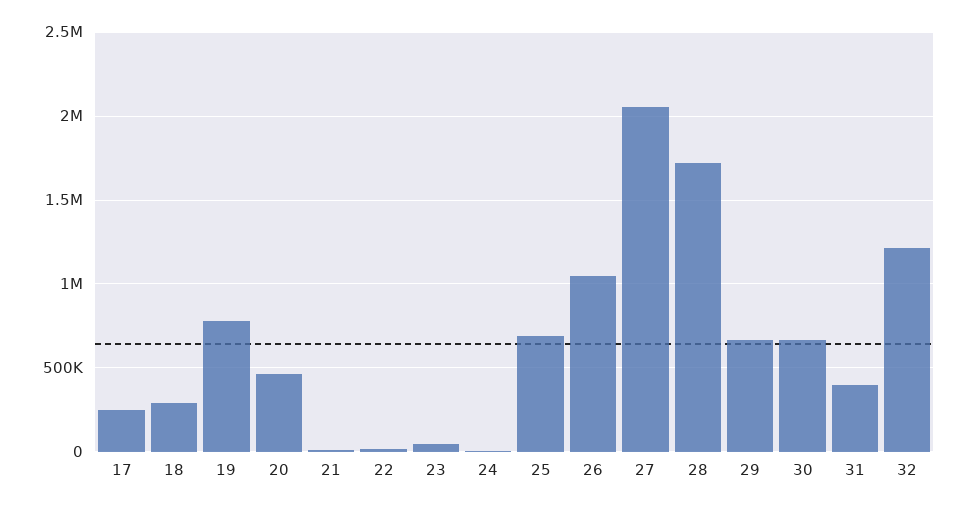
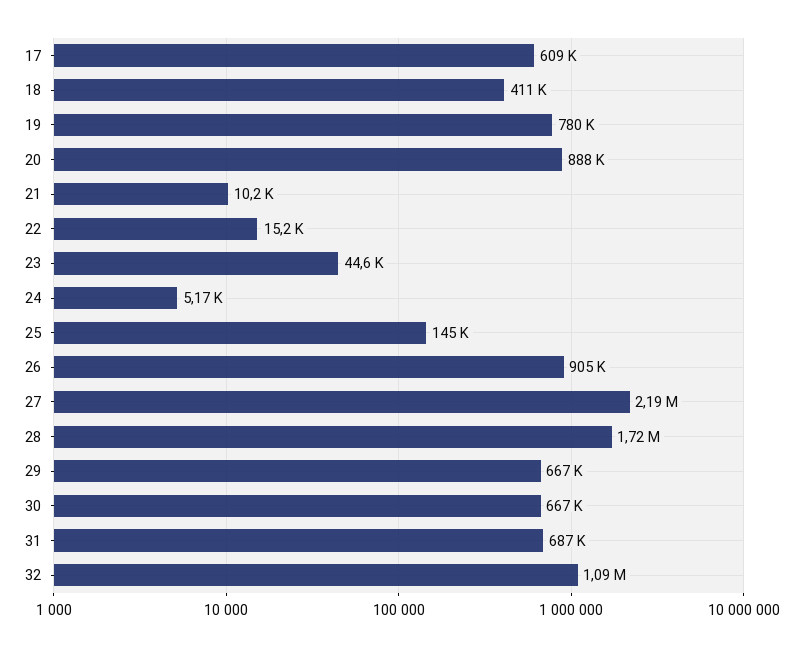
17: 250000 -> 609000
18: 300000 -> 411000
20: 450000 -> 888000
25: 700000 -> 145000
26: 1050000 -> 905000
27: 2050000 -> 2190000
31: 400000 -> 687000
32: 1200000 -> 1090000

